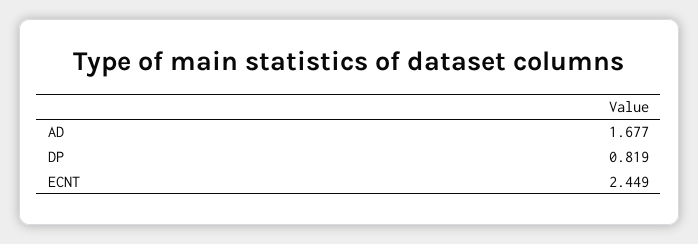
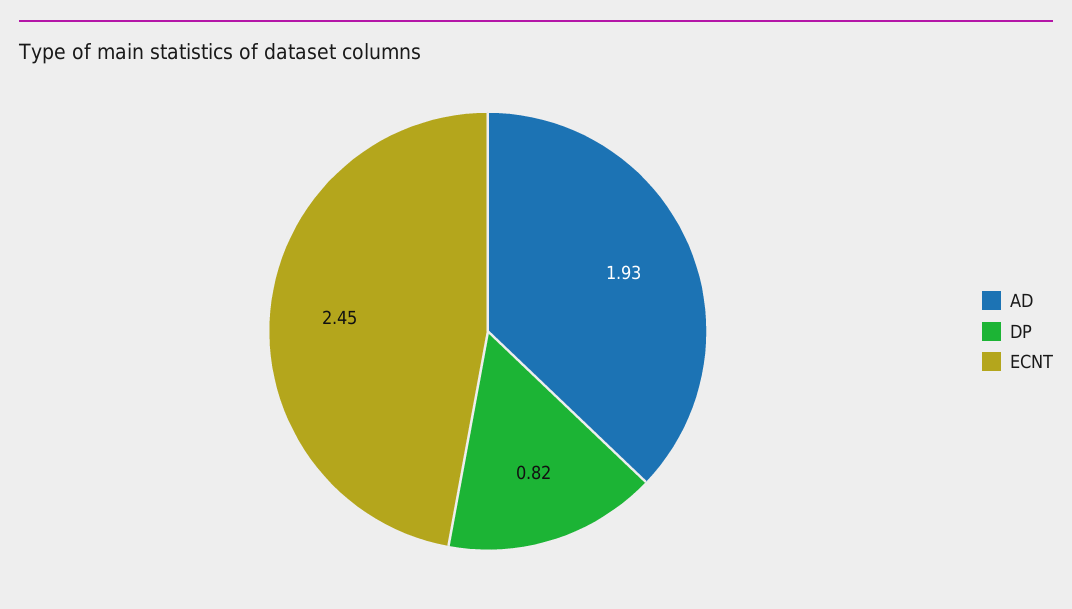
AD: 1.677 -> 1.93

